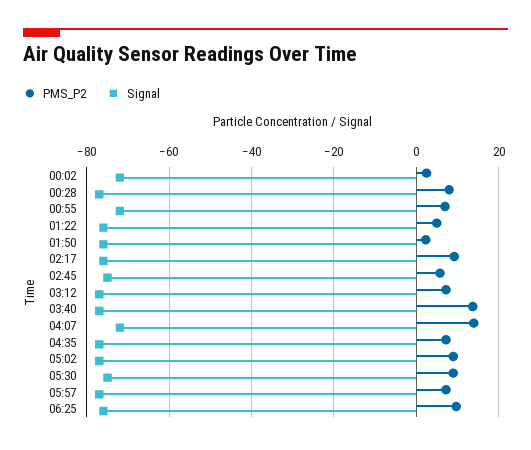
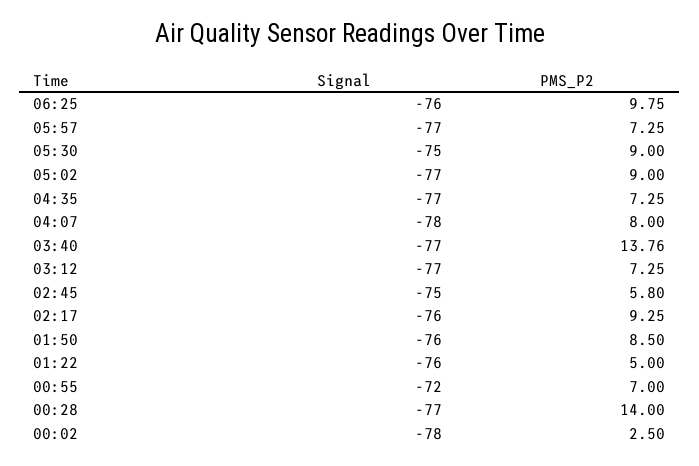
Signal, 00:02: -72 -> -78
PMS_P2, 00:28: 8 -> 14
PMS_P2, 01:50: 2 -> 8.5
PMS_P2, 04:07: 14 -> 8
Signal, 04:07: -72 -> -78

